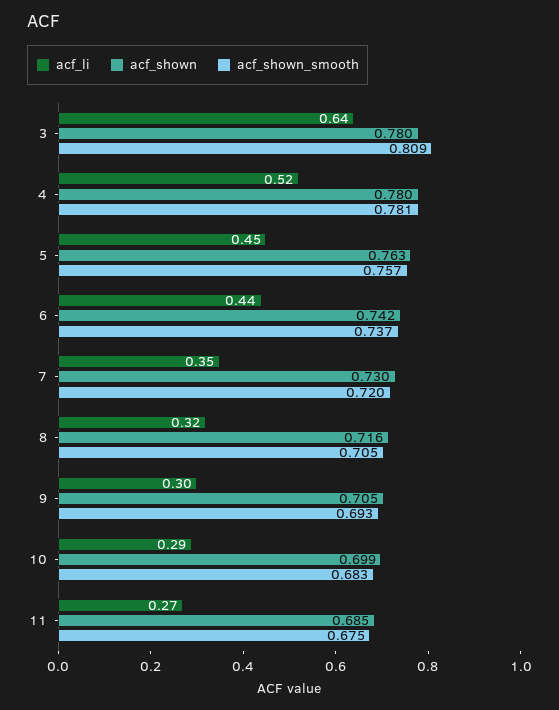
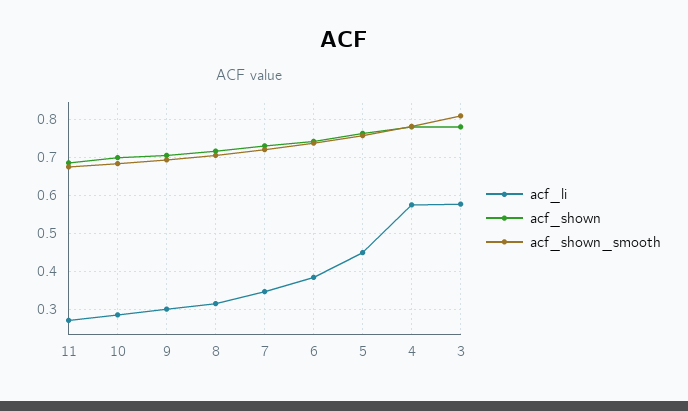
acf_li, 3: 0.64 -> 0.58
acf_li, 4: 0.52 -> 0.58
acf_li, 6: 0.44 -> 0.38

